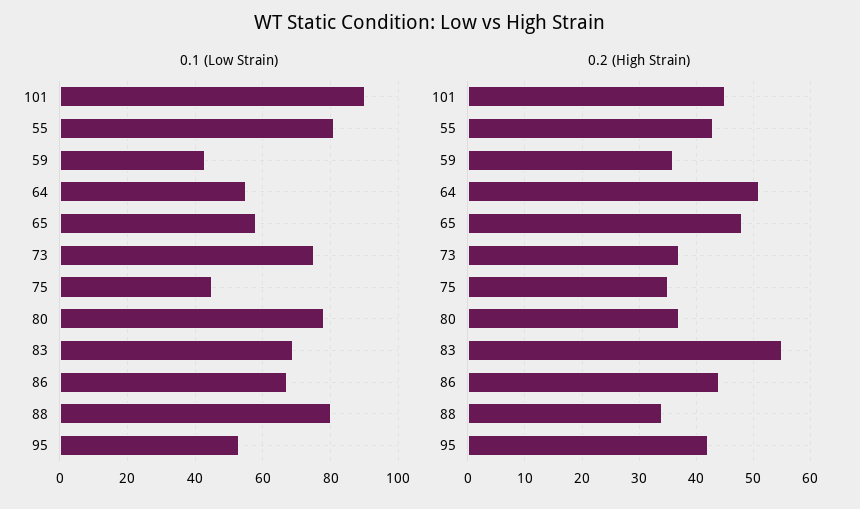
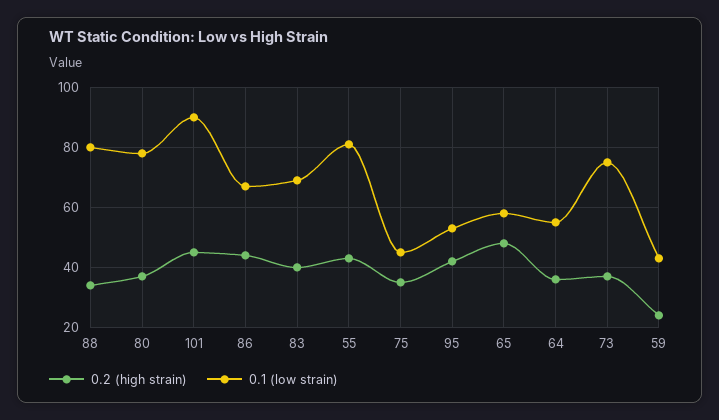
0.2 (High Strain), 59: 35 -> 25
0.2 (High Strain), 64: 50 -> 35
0.2 (High Strain), 83: 55 -> 40

